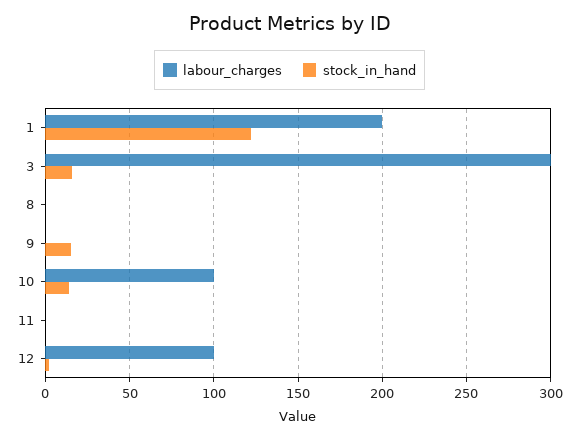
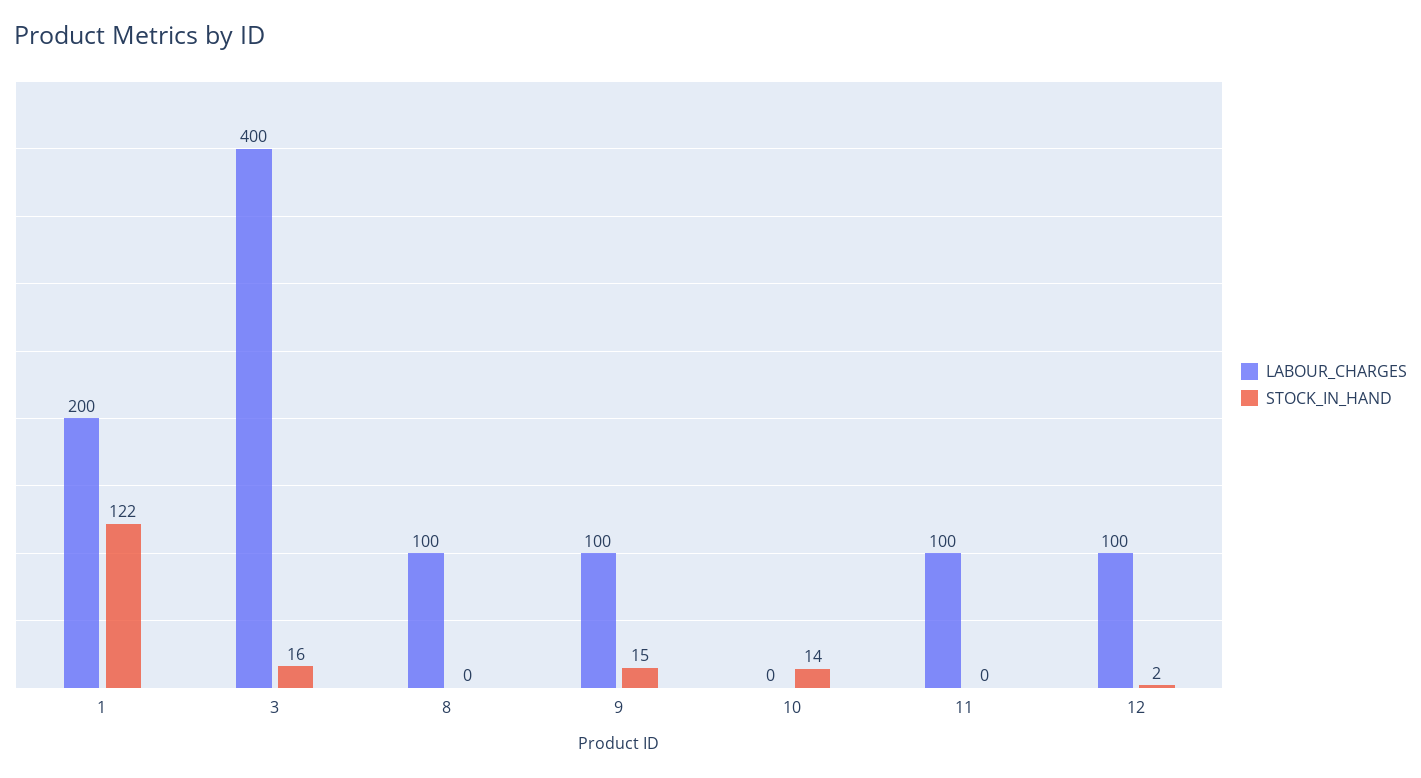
labour_charges, 3: 300 -> 400
labour_charges, 8: 0 -> 100
labour_charges, 9: 0 -> 100
labour_charges, 10: 100 -> 0
labour_charges, 11: 0 -> 100

